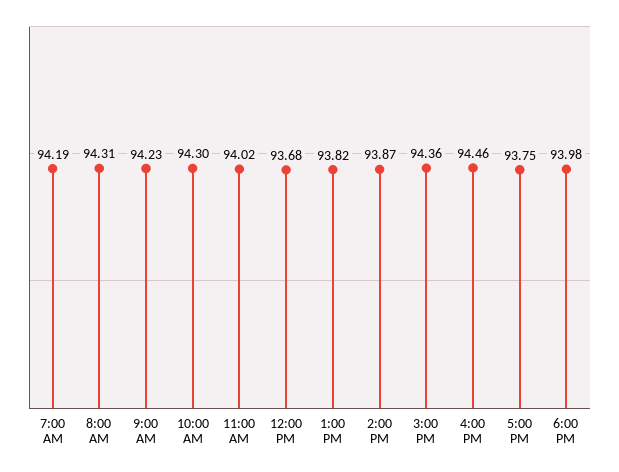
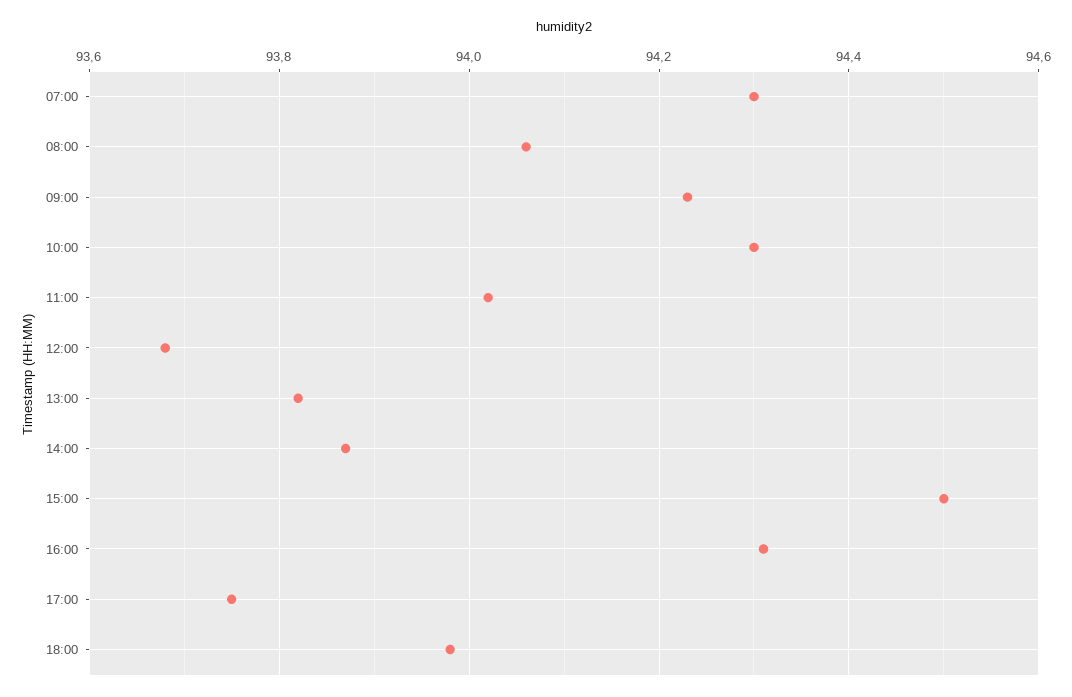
7:00 AM: 94.19 -> 94.3
8:00 AM: 94.31 -> 94.05
3:00 PM: 94.36 -> 94.5
4:00 PM: 94.46 -> 94.3

